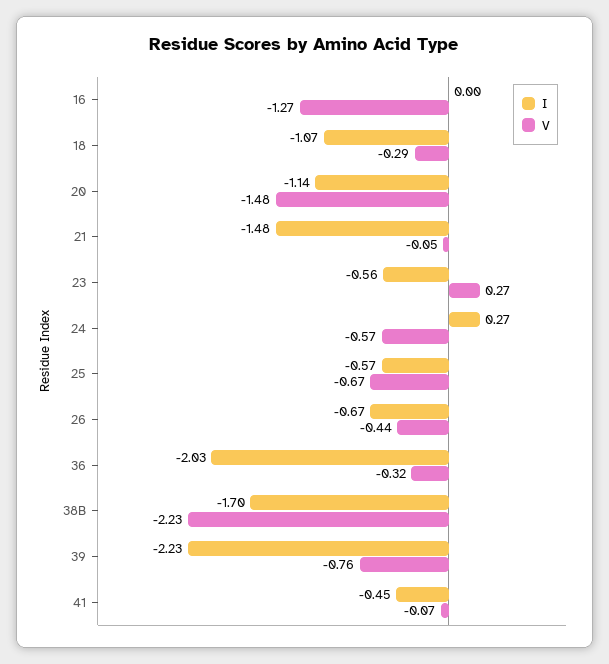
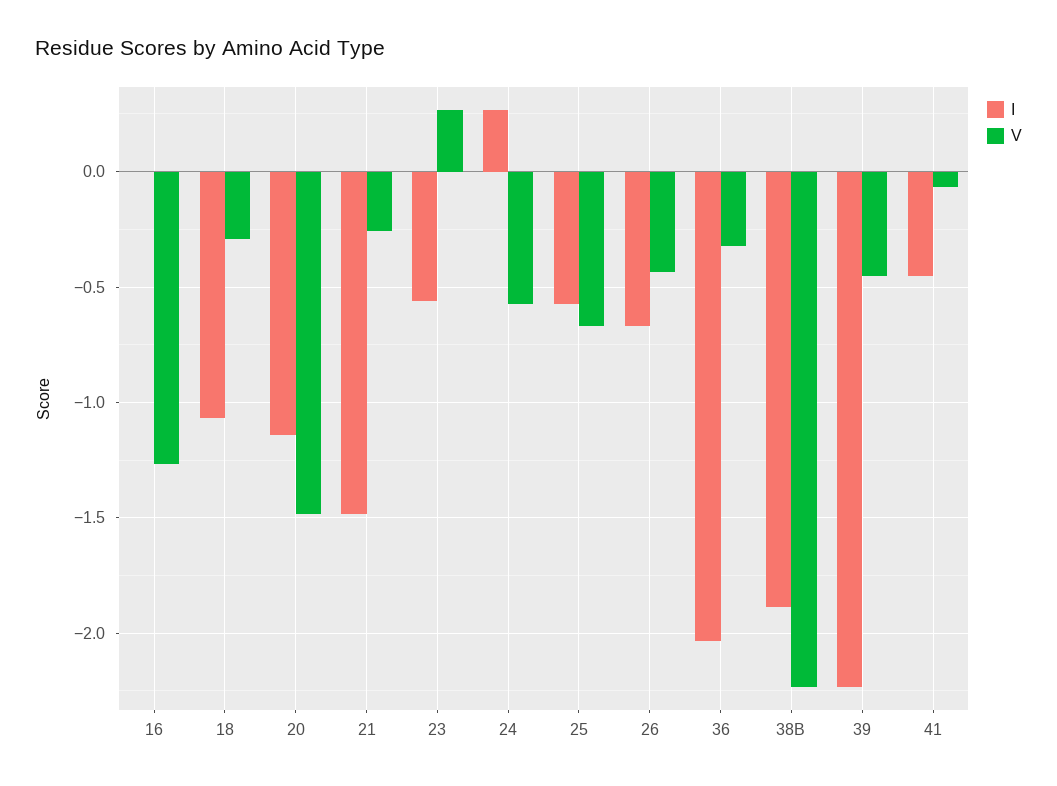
V, 21: -0.05 -> -0.25
I, 38B: -1.7 -> -1.9
V, 39: -0.76 -> -0.45

